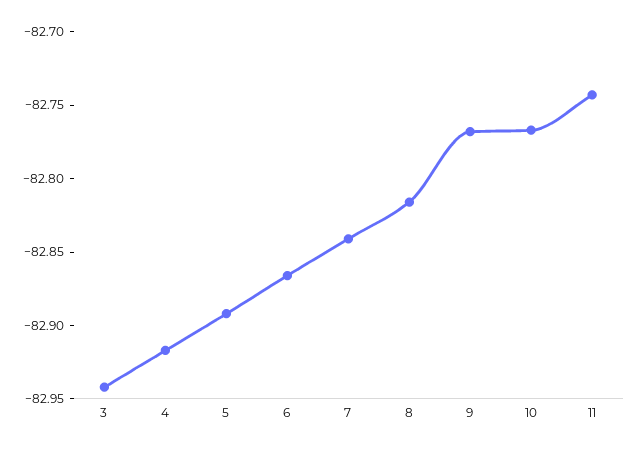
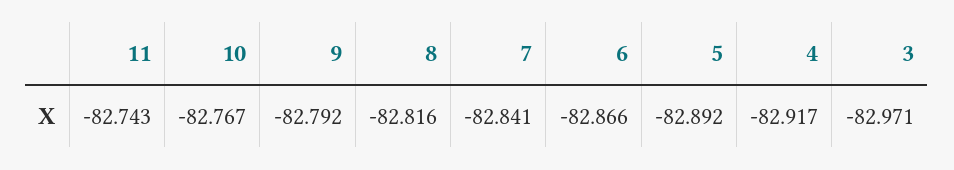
3: -82.94 -> -82.971
9: -82.77 -> -82.792

